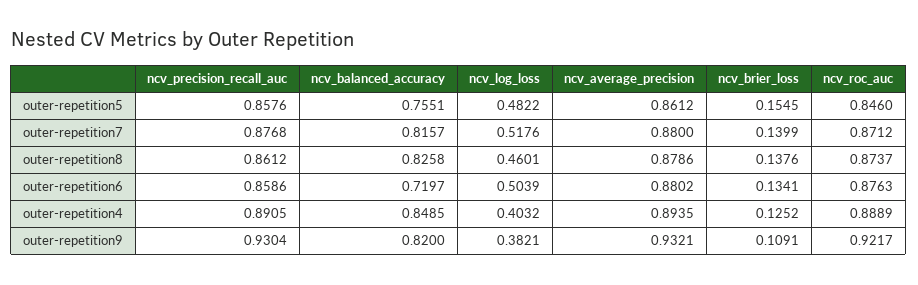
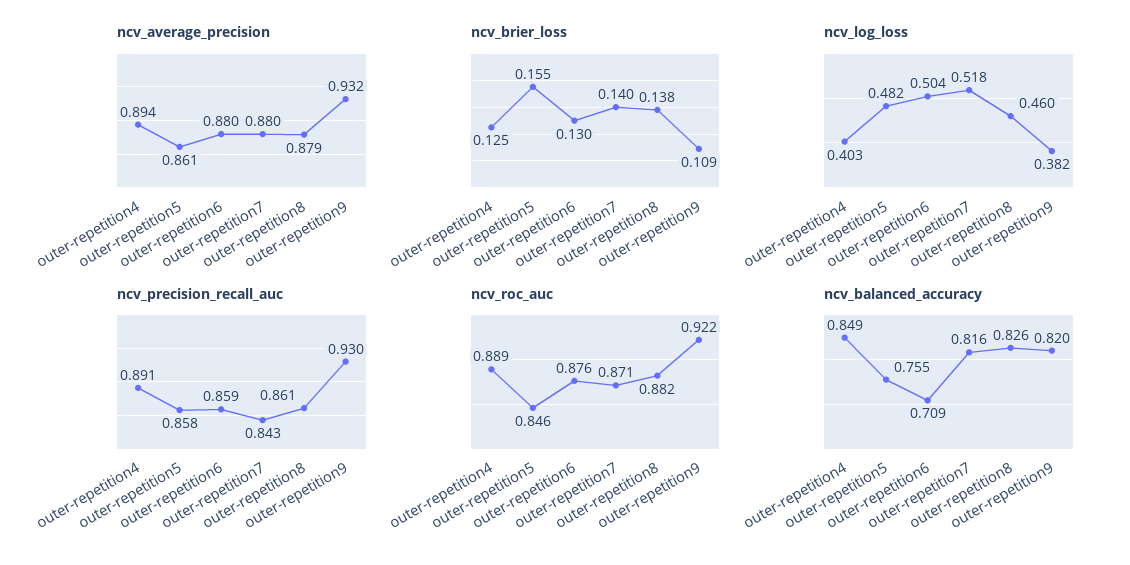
ncv_precision_recall_auc, outer-repetition7: 0.8768 -> 0.843
ncv_roc_auc, outer-repetition8: 0.8737 -> 0.882
ncv_balanced_accuracy, outer-repetition6: 0.7197 -> 0.709
ncv_brier_loss, outer-repetition6: 0.1341 -> 0.13

